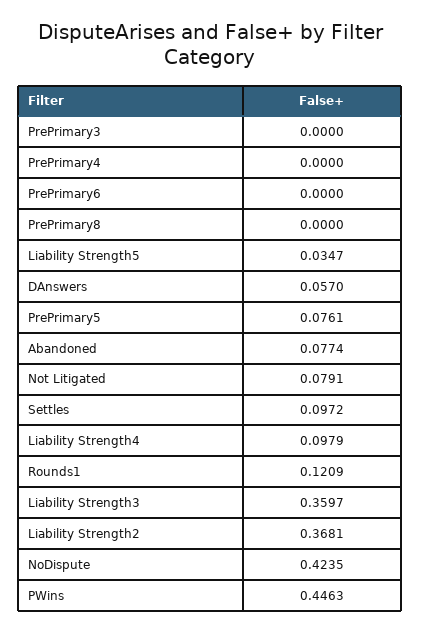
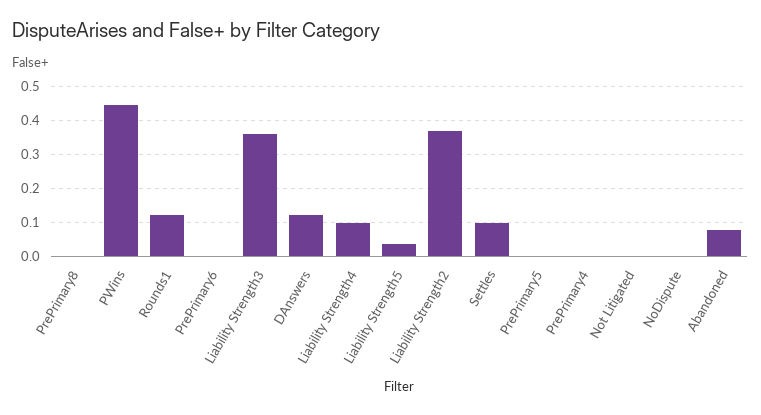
PrePrimary3: 0 -> none
DAnswers: 0.057 -> 0.12
PrePrimary5: 0.0761 -> 0
Not Litigated: 0.0791 -> 0
NoDispute: 0.4235 -> 0

